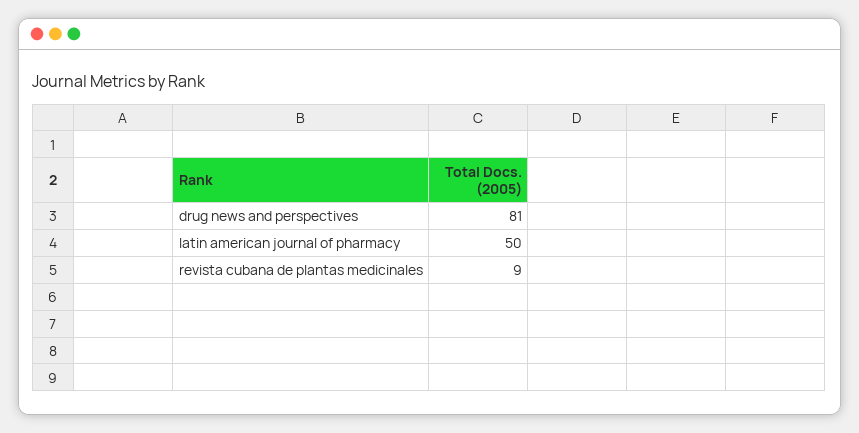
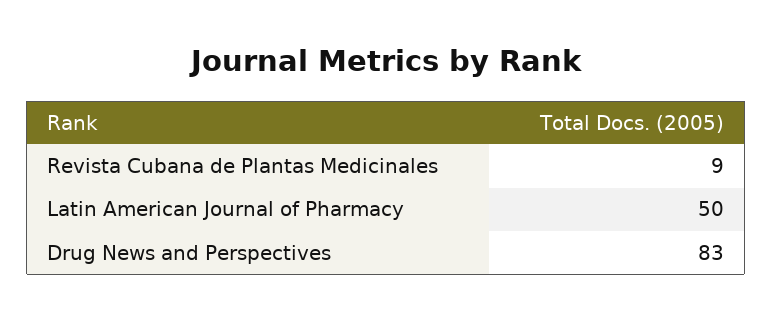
drug news and perspectives: 81 -> 83

